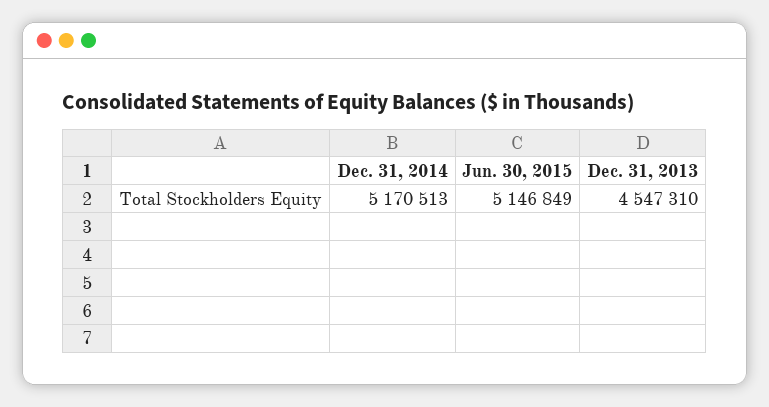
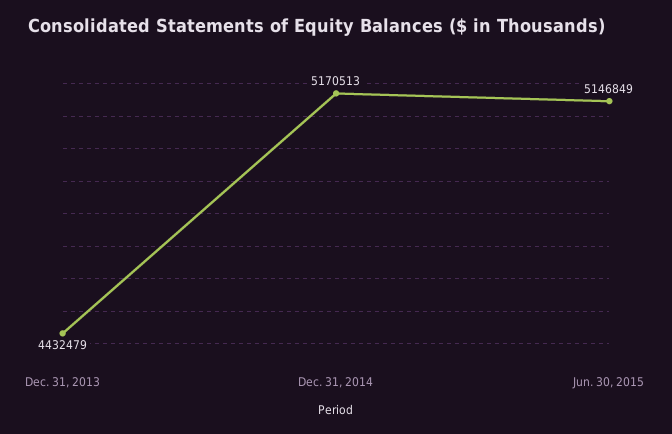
Dec. 31, 2013: 4547310 -> 4432479

